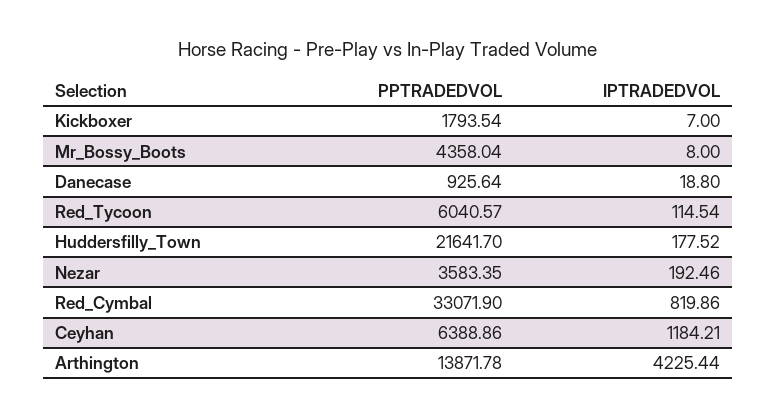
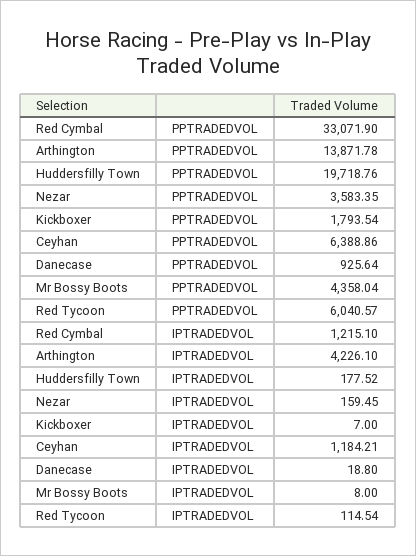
PPTRADEDVOL, Huddersfilly_Town: 21641.7 -> 19718.76
IPTRADEDVOL, Nezar: 192.46 -> 159.45
IPTRADEDVOL, Red_Cymbal: 819.86 -> 1215.1
IPTRADEDVOL, Arthington: 4225.44 -> 4226.1

